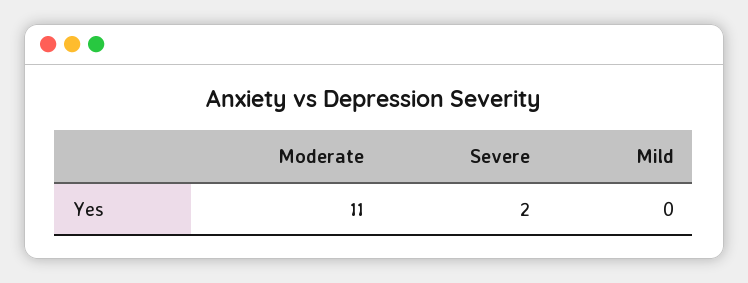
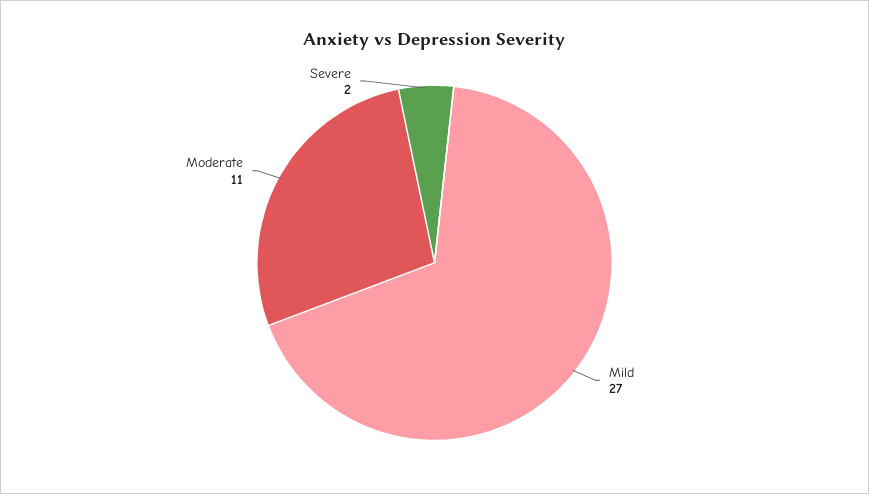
Mild: 0 -> 27

